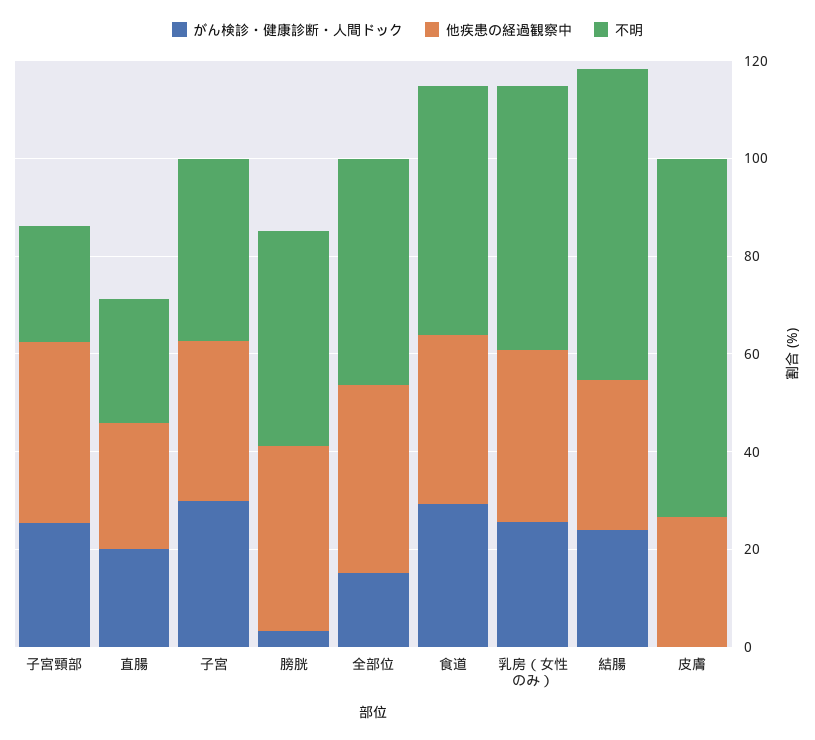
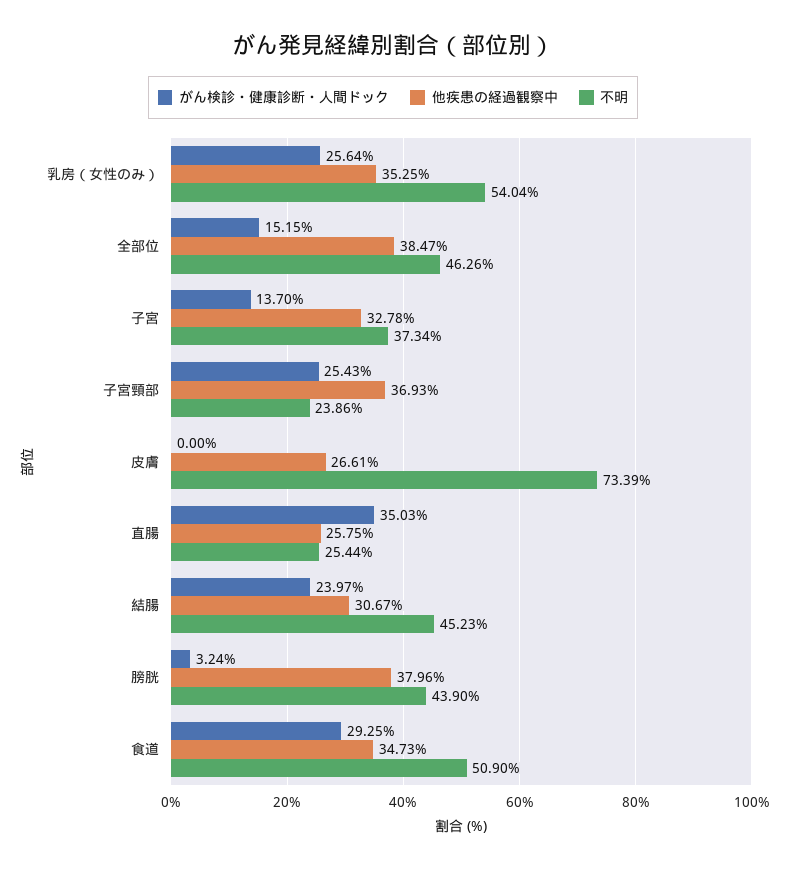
がん検診・健康診断・人間ドック, 直腸: 20 -> 35.03
がん検診・健康診断・人間ドック, 子宮: 30 -> 13.7
不明, 結腸: 65 -> 45.23

